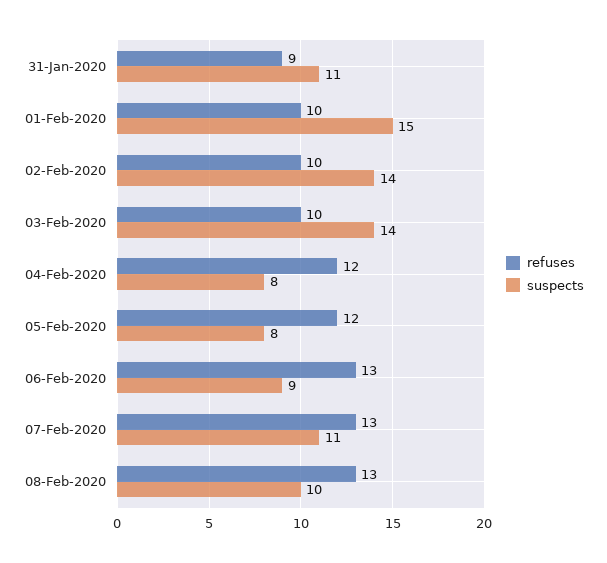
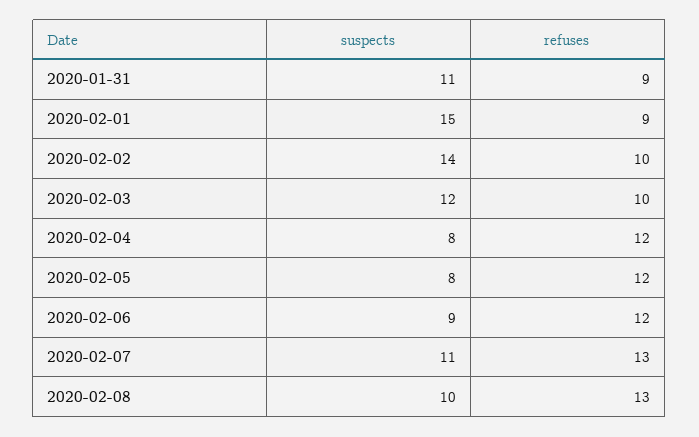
refuses, 01-Feb-2020: 10 -> 9
suspects, 03-Feb-2020: 14 -> 12
refuses, 06-Feb-2020: 13 -> 12

